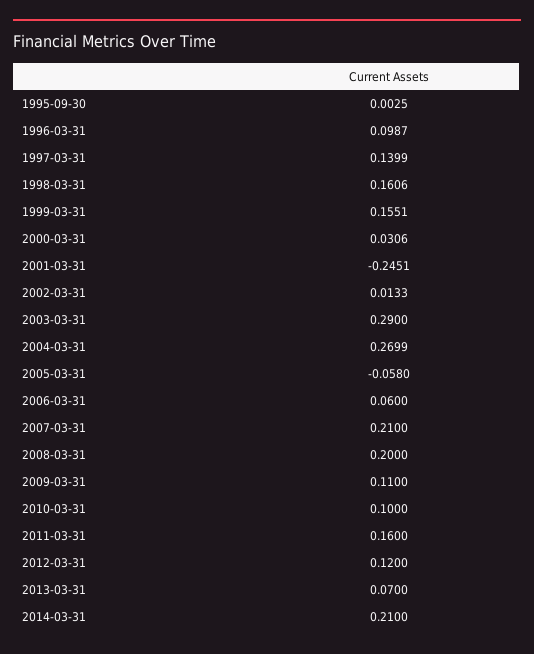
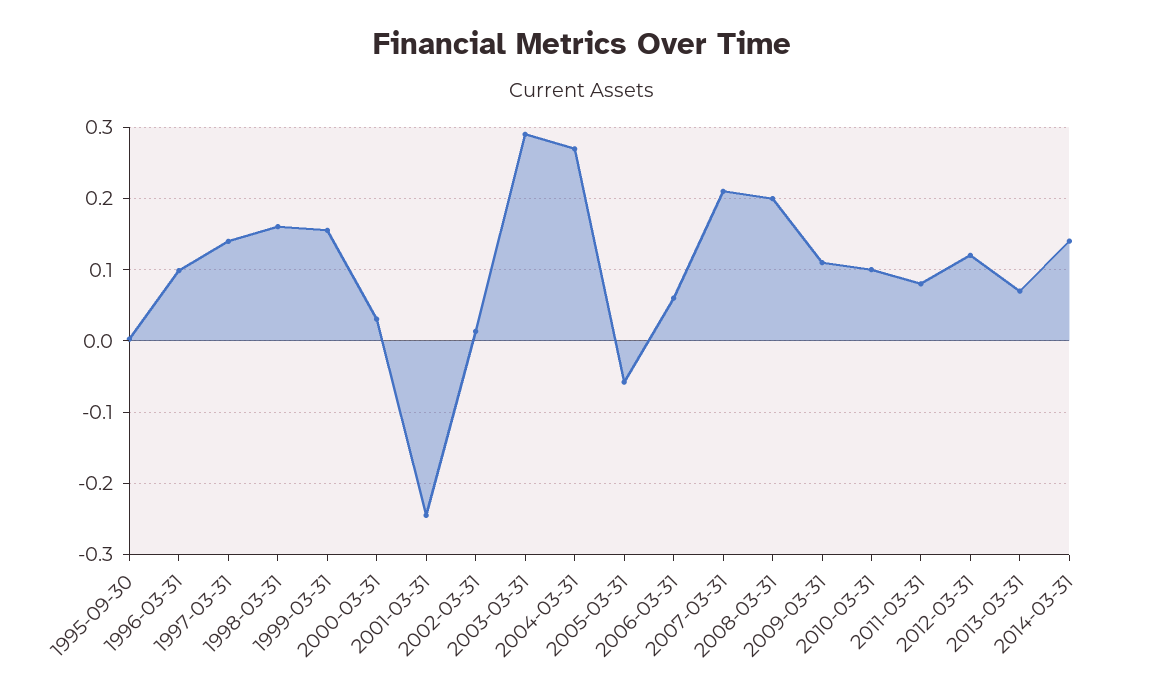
2011-03-31: 0.16 -> 0.08
2014-03-31: 0.21 -> 0.14

